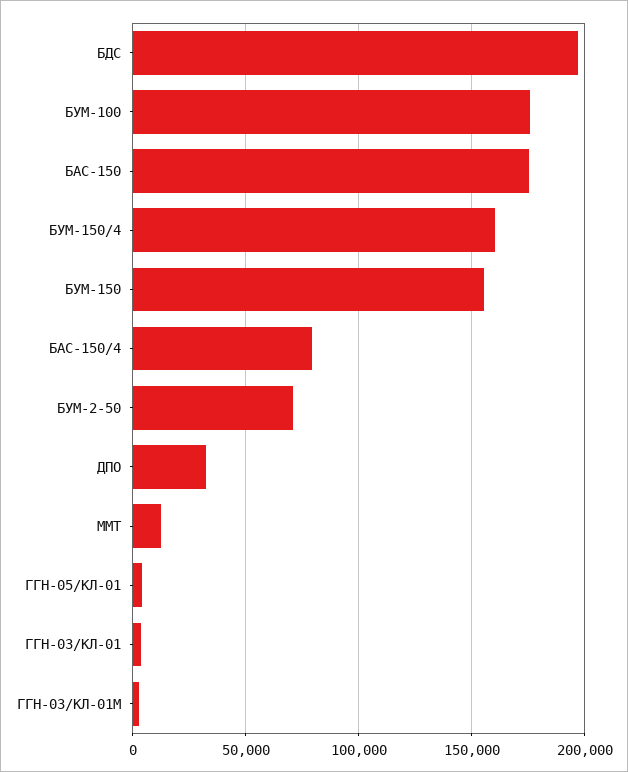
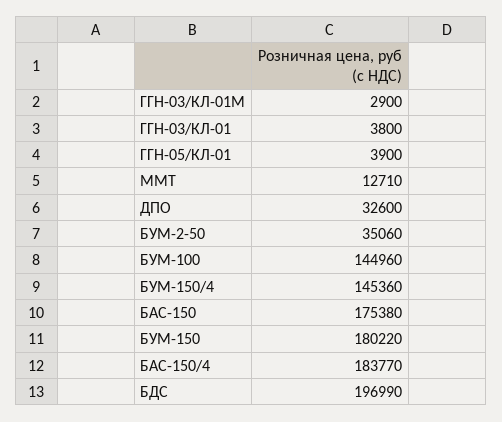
БУМ-100: 175000 -> 144960
БУМ-150/4: 160000 -> 145360
БУМ-150: 155000 -> 180220
БАС-150/4: 80000 -> 183770
БУМ-2-50: 70000 -> 35060

